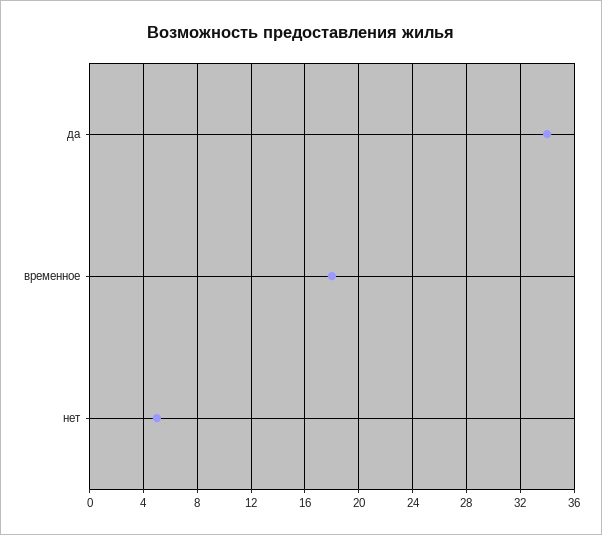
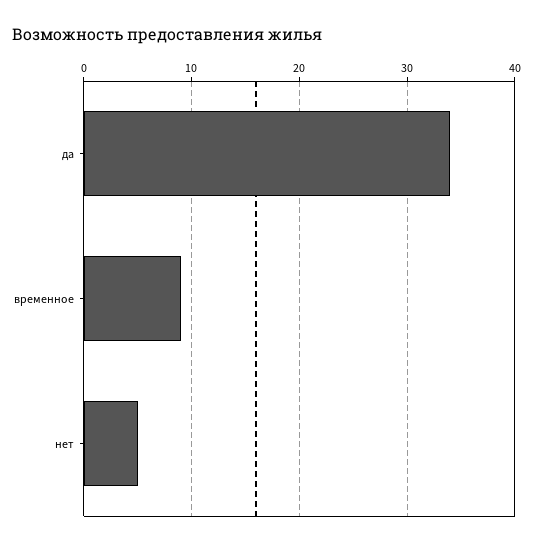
временное: 18 -> 9

